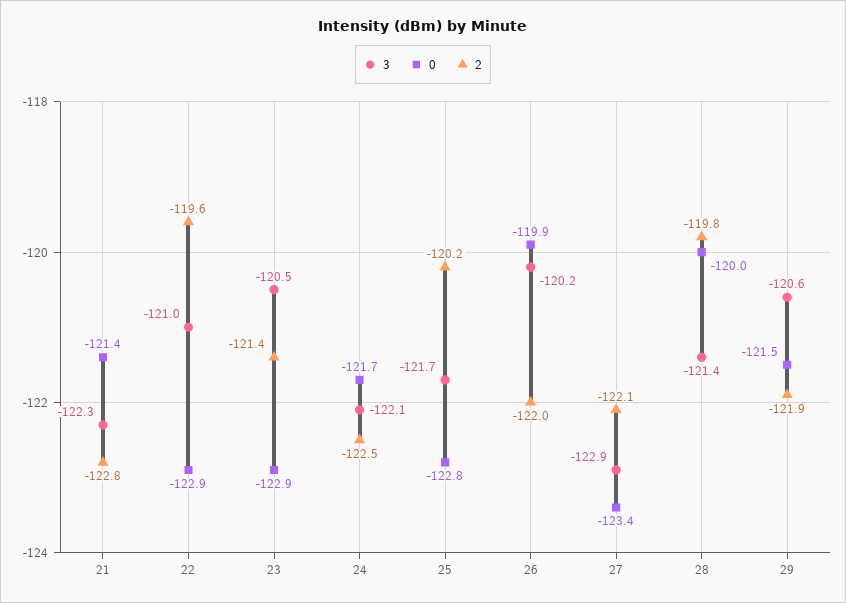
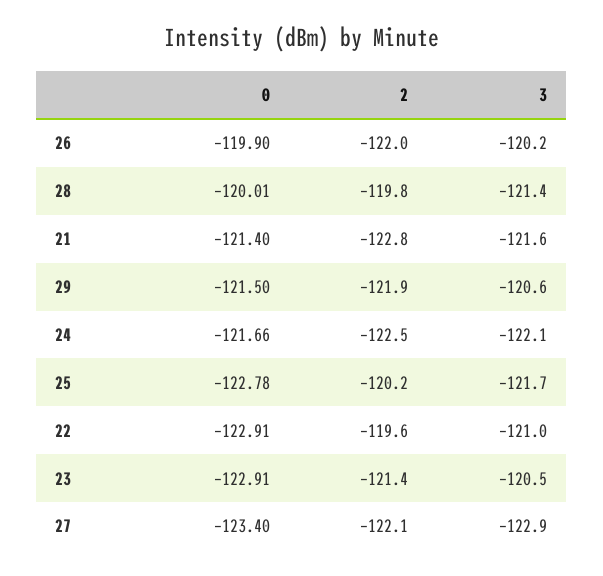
3, 21: -122.3 -> -121.6

